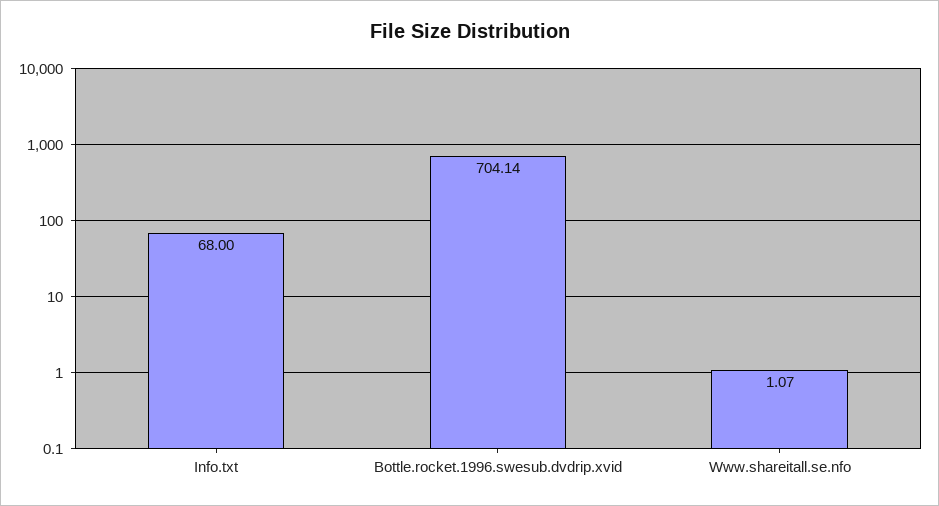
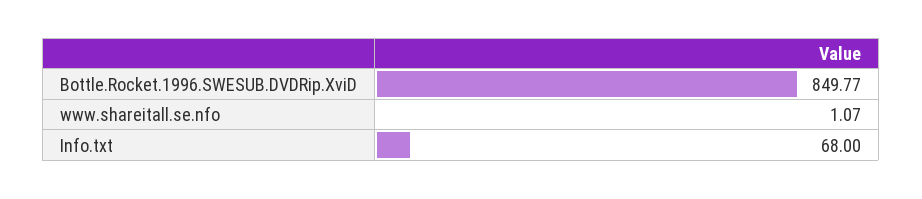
Bottle.rocket.1996.swesub.dvdrip.xvid: 704.14 -> 849.77

